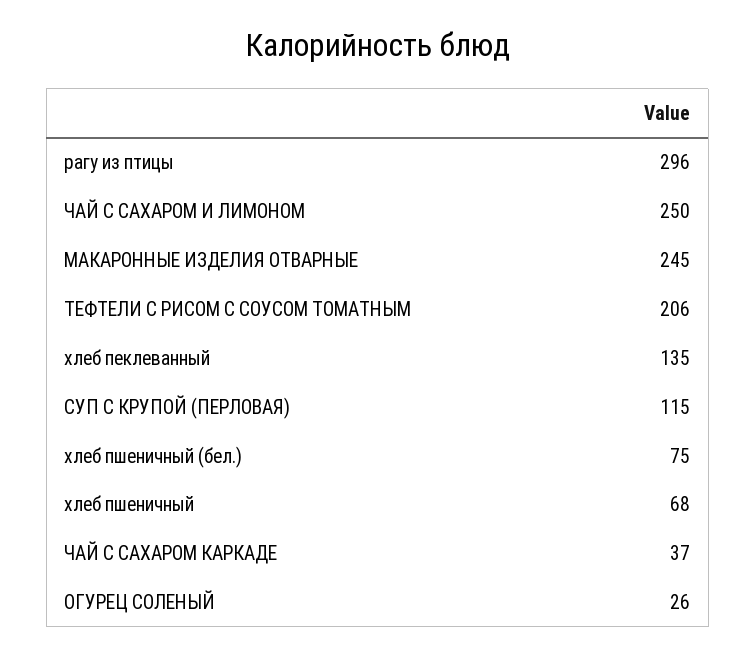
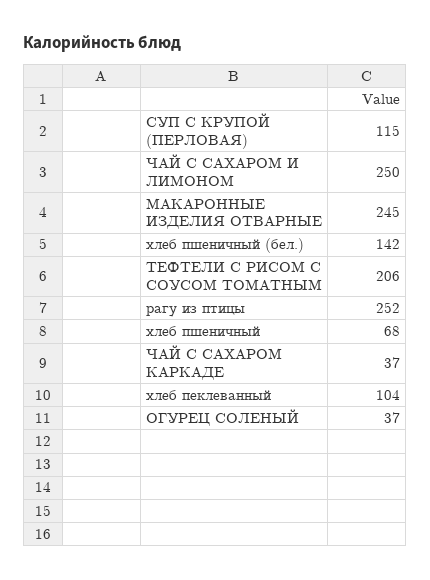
рагу из птицы: 296 -> 252
хлеб пеклеванный: 135 -> 104
хлеб пшеничный (бел.): 75 -> 142
ОГУРЕЦ СОЛЕНЫЙ: 26 -> 37

